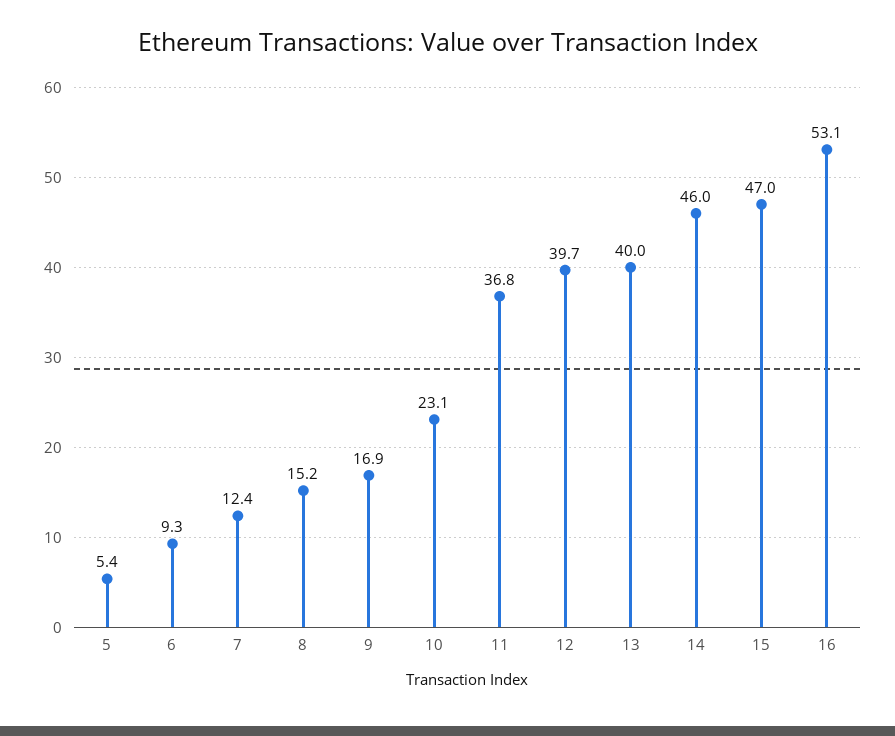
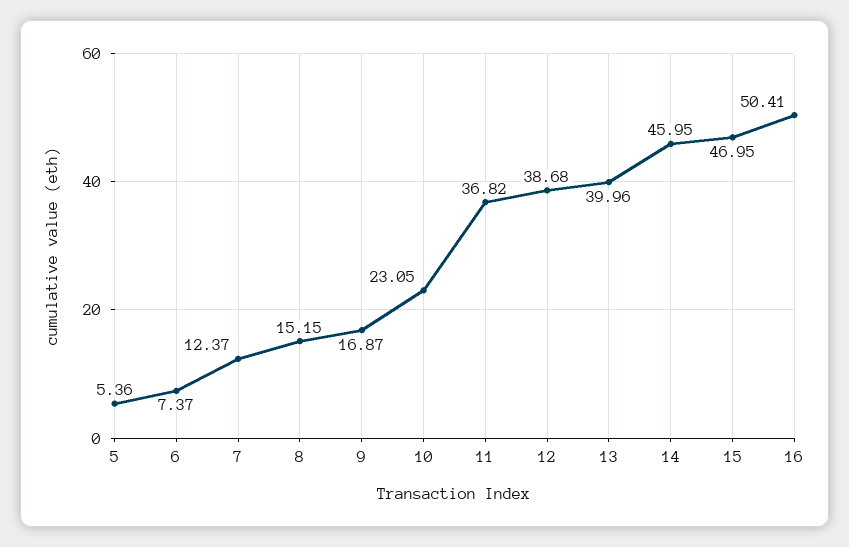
6: 9.3 -> 7.37
12: 39.7 -> 38.68
16: 53.1 -> 50.41

